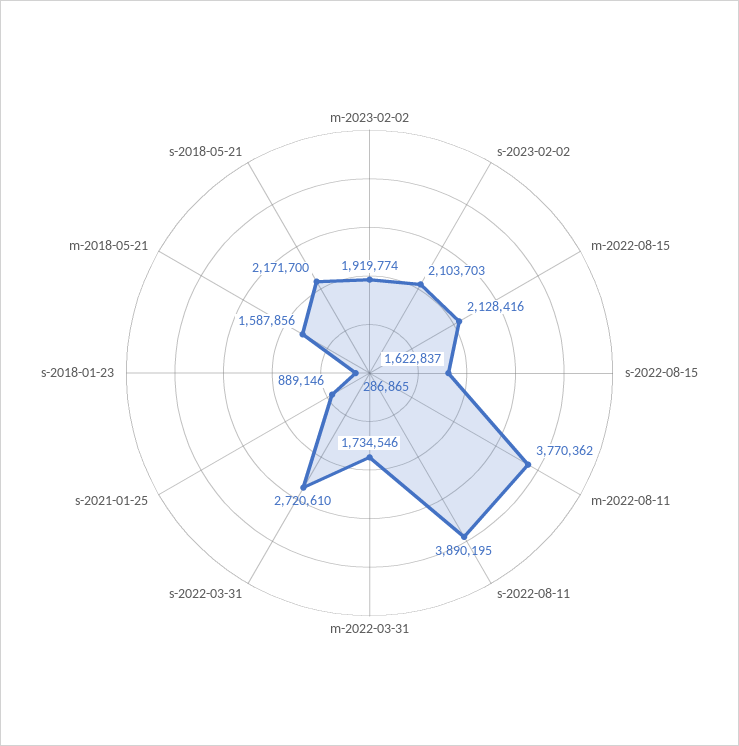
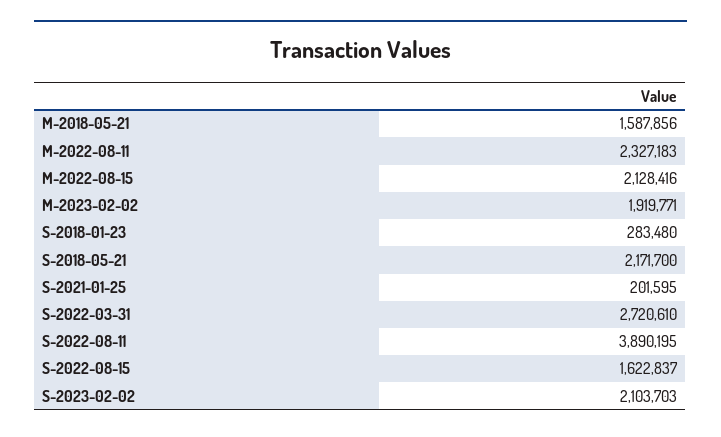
m-2023-02-02: 1919774 -> 1919771
m-2022-08-11: 3770362 -> 2327183
m-2022-03-31: 1734546 -> none
s-2021-01-25: 889146 -> 201595
s-2018-01-23: 286865 -> 283480

